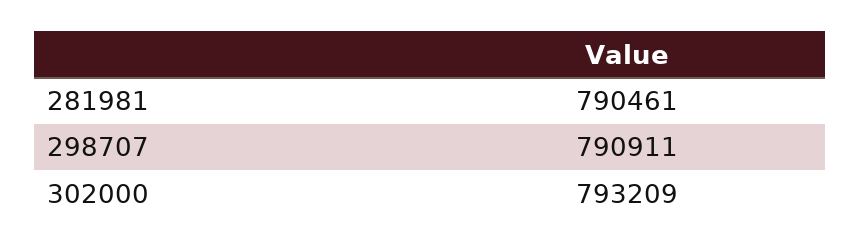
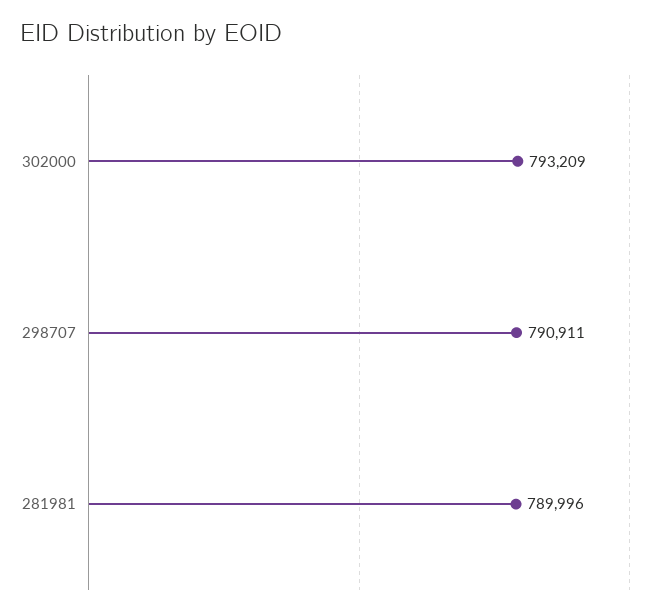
281981: 790461 -> 789996

